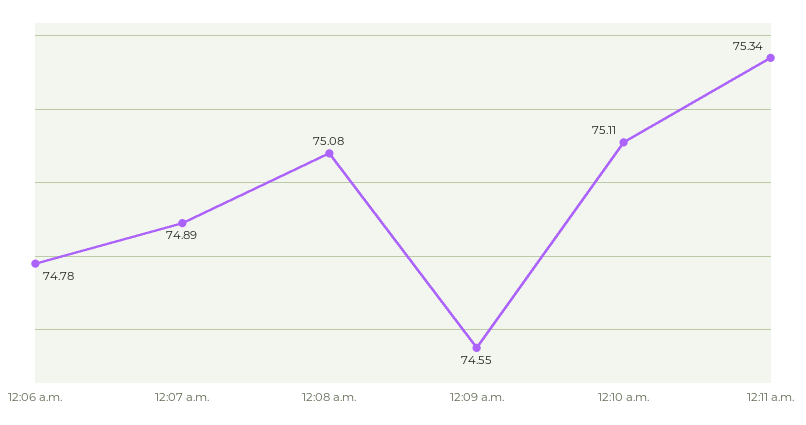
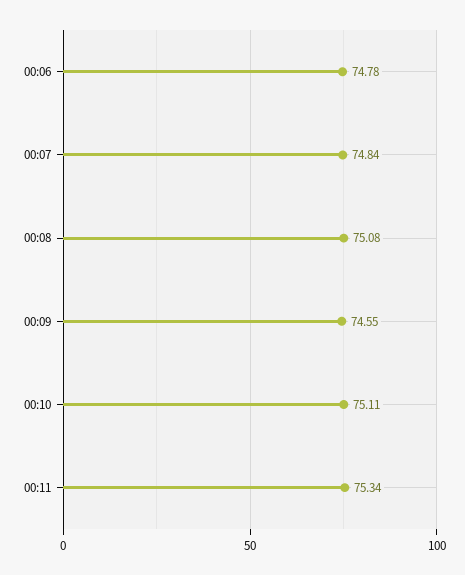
12:07 a.m.: 74.89 -> 74.84

